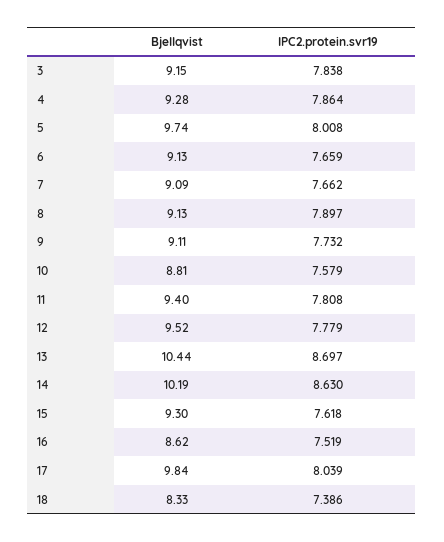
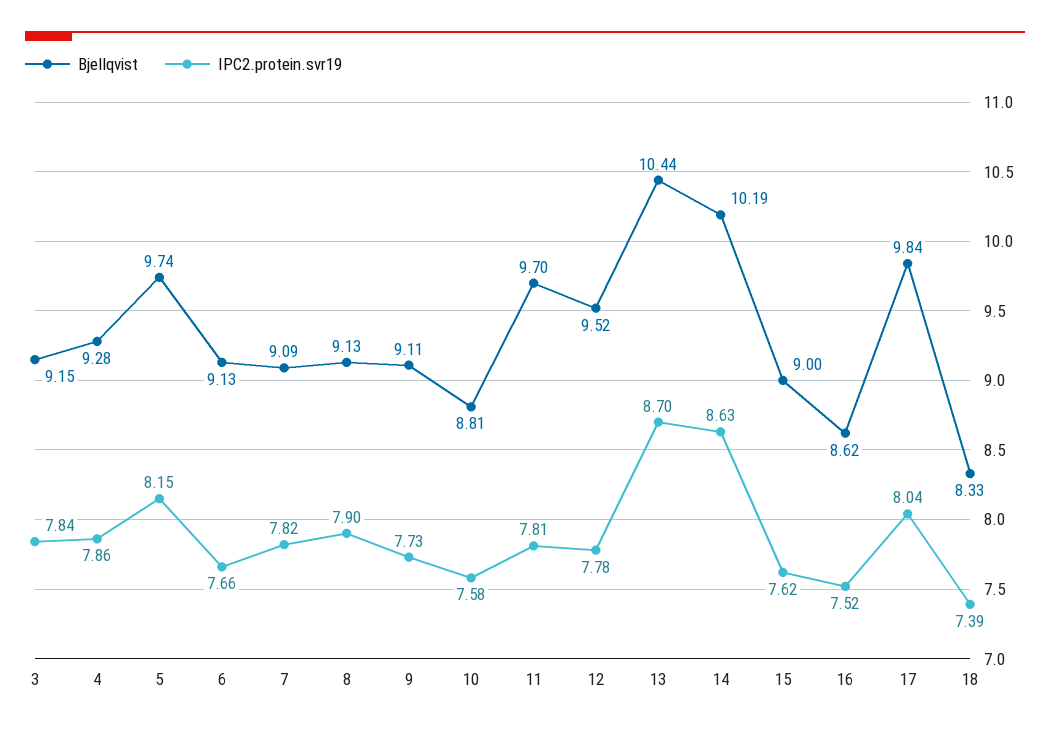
IPC2.protein.svr19, 5: 8.008 -> 8.15
IPC2.protein.svr19, 7: 7.662 -> 7.82
Bjellqvist, 11: 9.4 -> 9.7
Bjellqvist, 15: 9.3 -> 9

